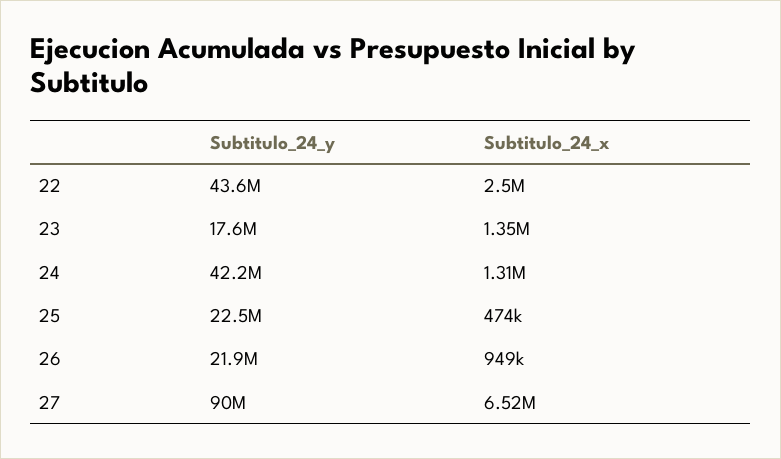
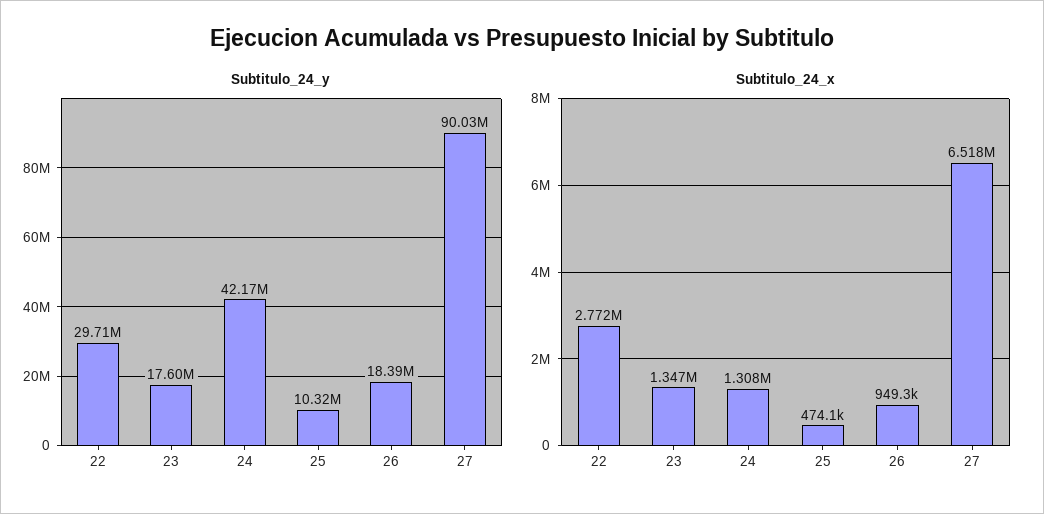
Subtitulo_24_y, 22: 43600000 -> 29710000
Subtitulo_24_x, 22: 2500000 -> 2772000
Subtitulo_24_y, 25: 22500000 -> 10320000
Subtitulo_24_y, 26: 21900000 -> 18390000

